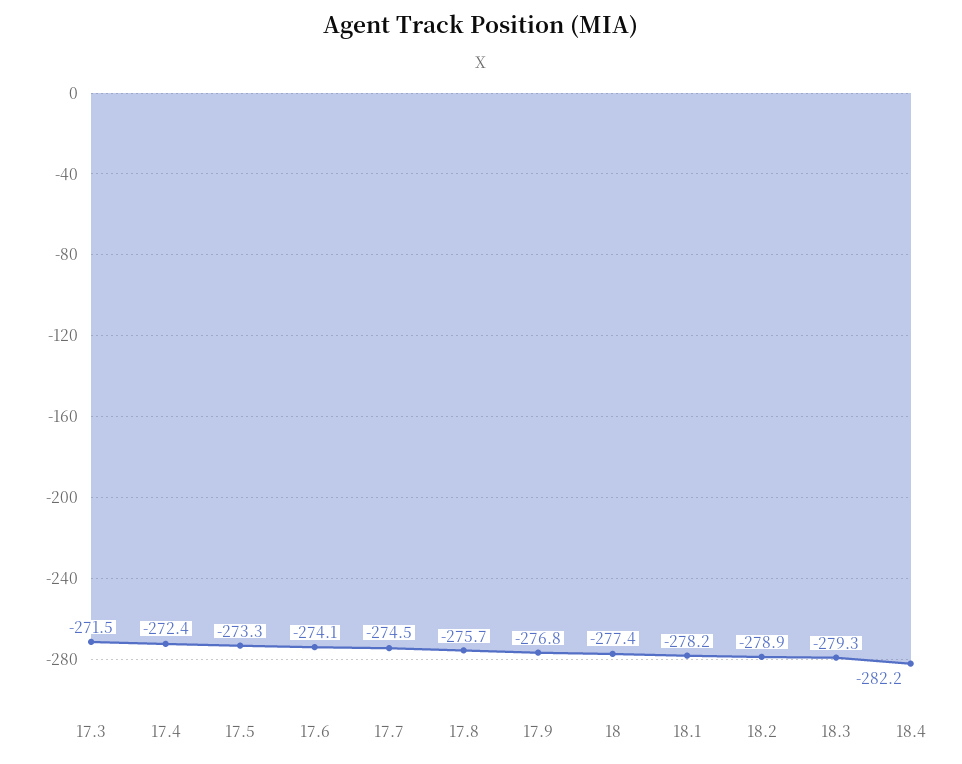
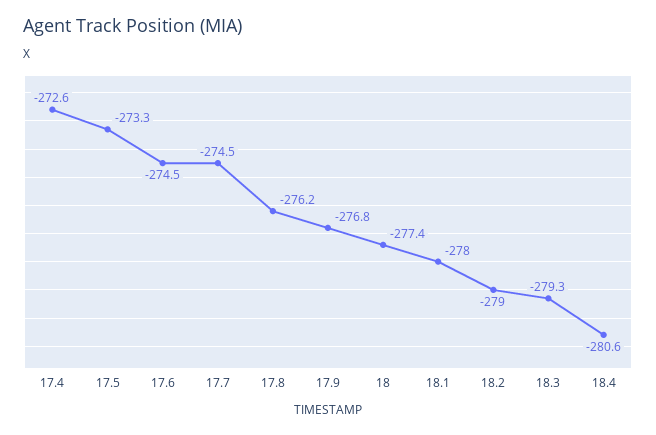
17.3: -271.5 -> none
17.4: -272.4 -> -272.6
17.6: -274.1 -> -274.5
17.8: -275.7 -> -276.2
18.1: -278.2 -> -278
18.2: -278.9 -> -279
18.4: -282.2 -> -280.6

